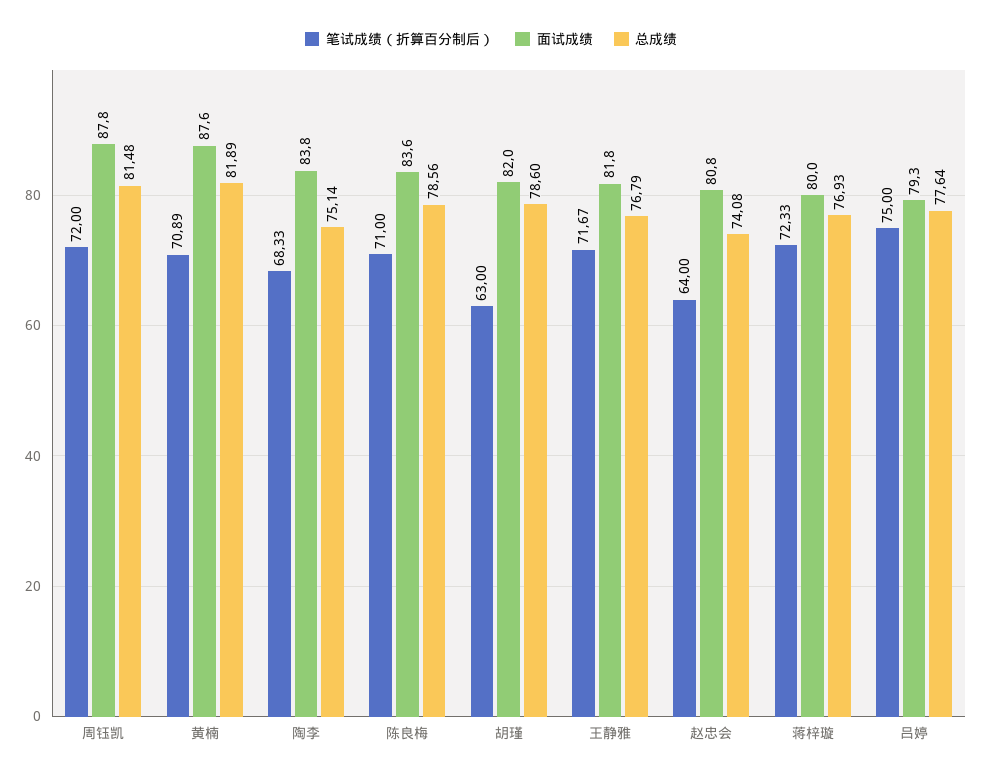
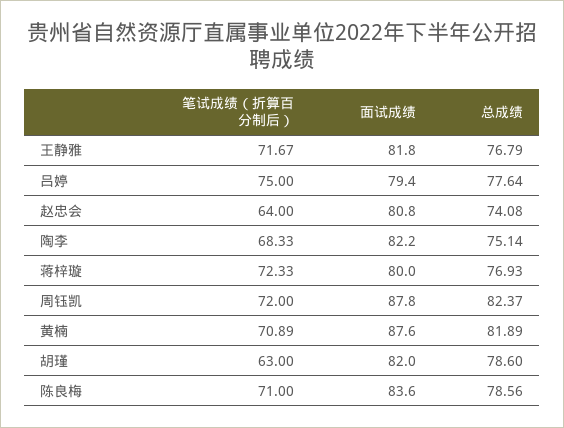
总成绩, 周钰凯: 81.48 -> 82.37
面试成绩, 陶李: 83.8 -> 82.2
面试成绩, 吕婷: 79.3 -> 79.4

